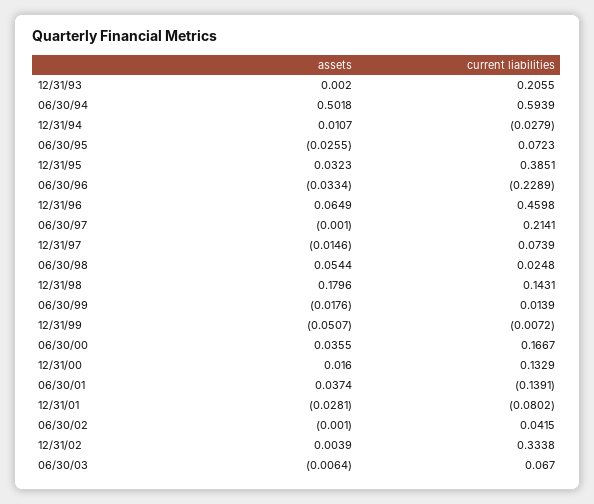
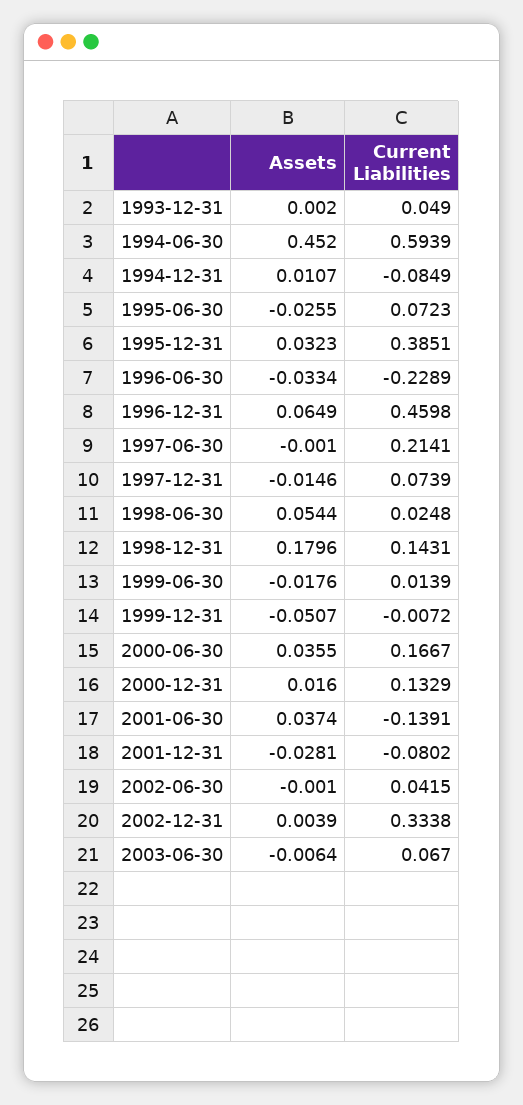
current liabilities, 12/31/93: 0.2055 -> 0.049
assets, 06/30/94: 0.5018 -> 0.452
current liabilities, 12/31/94: -0.0279 -> -0.0849

